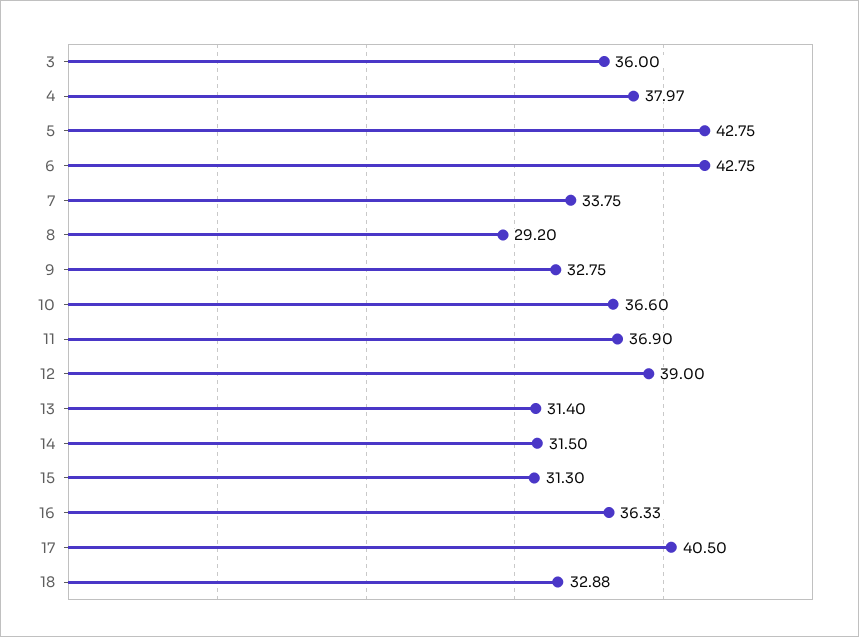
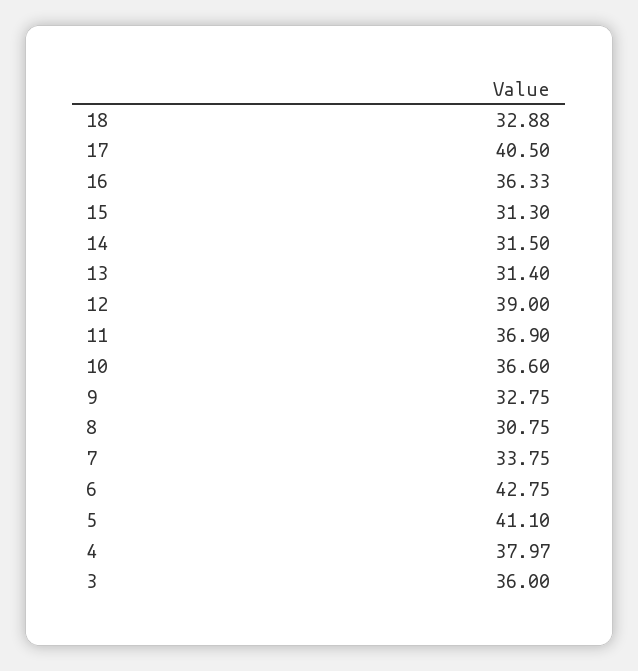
5: 42.75 -> 41.1
8: 29.2 -> 30.75

